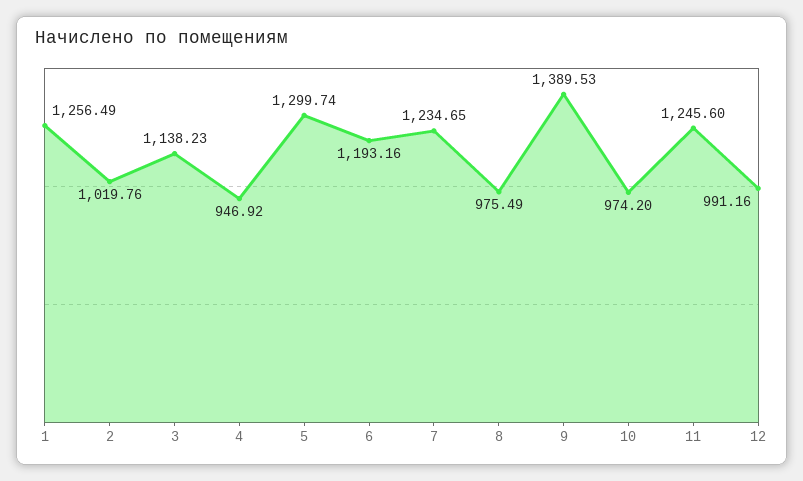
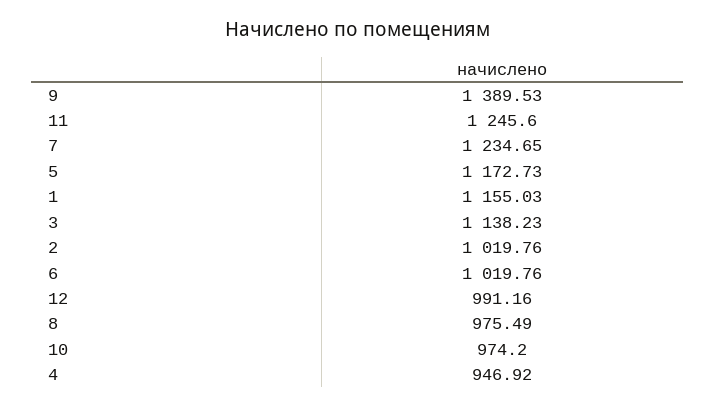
1: 1256.49 -> 1155.03
5: 1299.74 -> 1172.73
6: 1193.16 -> 1019.76

